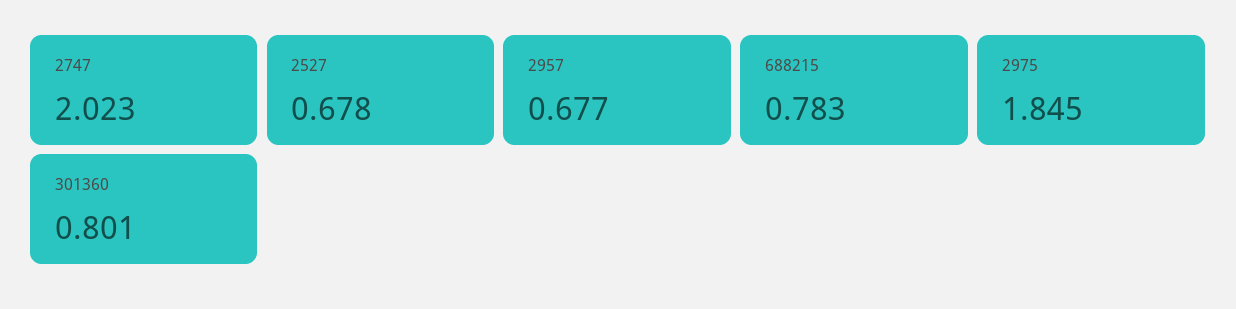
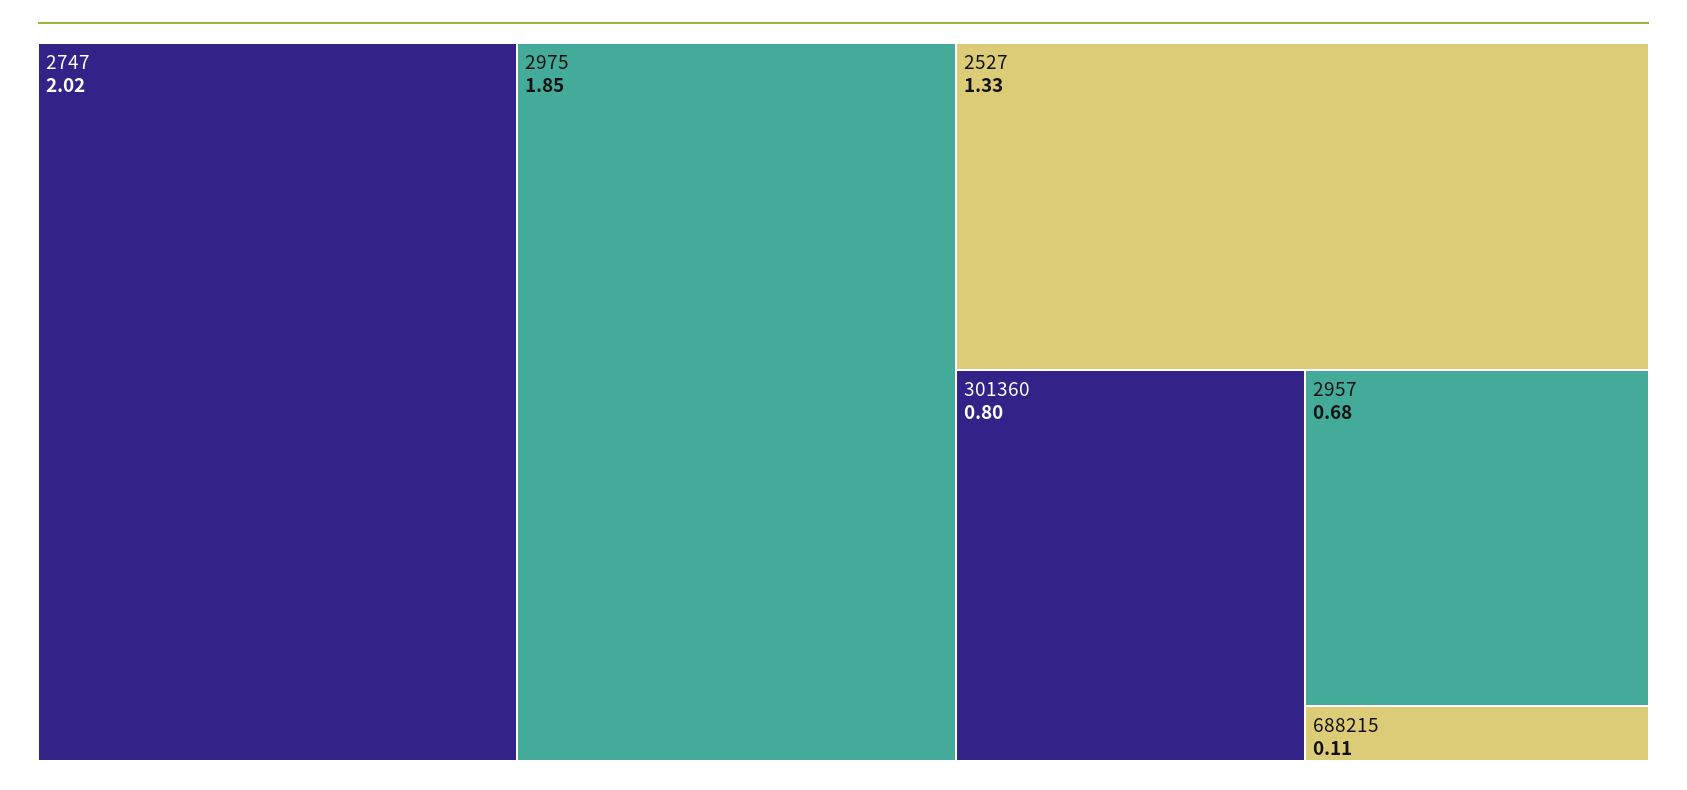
2527: 0.678 -> 1.33
688215: 0.783 -> 0.11

